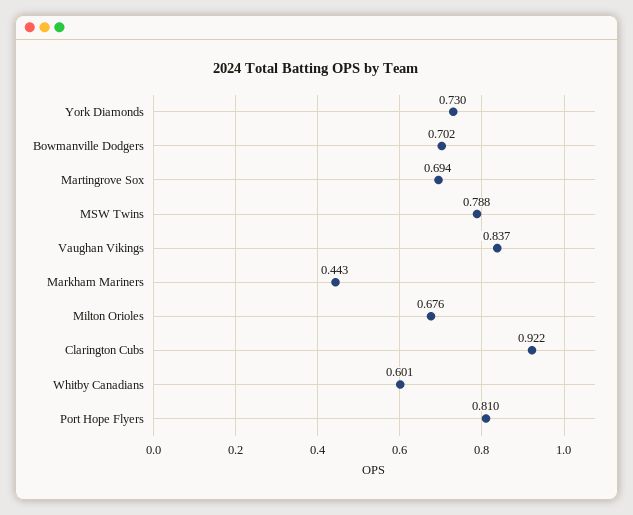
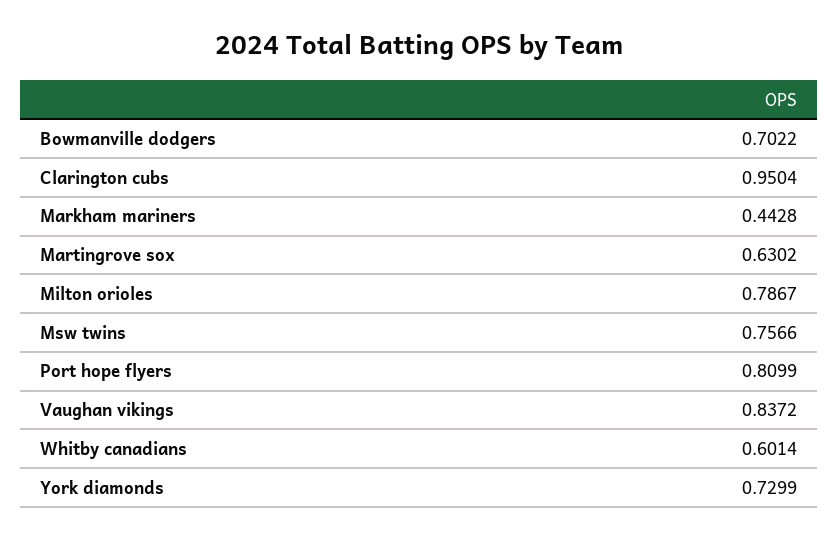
Martingrove Sox: 0.694 -> 0.6302
MSW Twins: 0.788 -> 0.7566
Milton Orioles: 0.676 -> 0.7867
Clarington Cubs: 0.922 -> 0.9504

